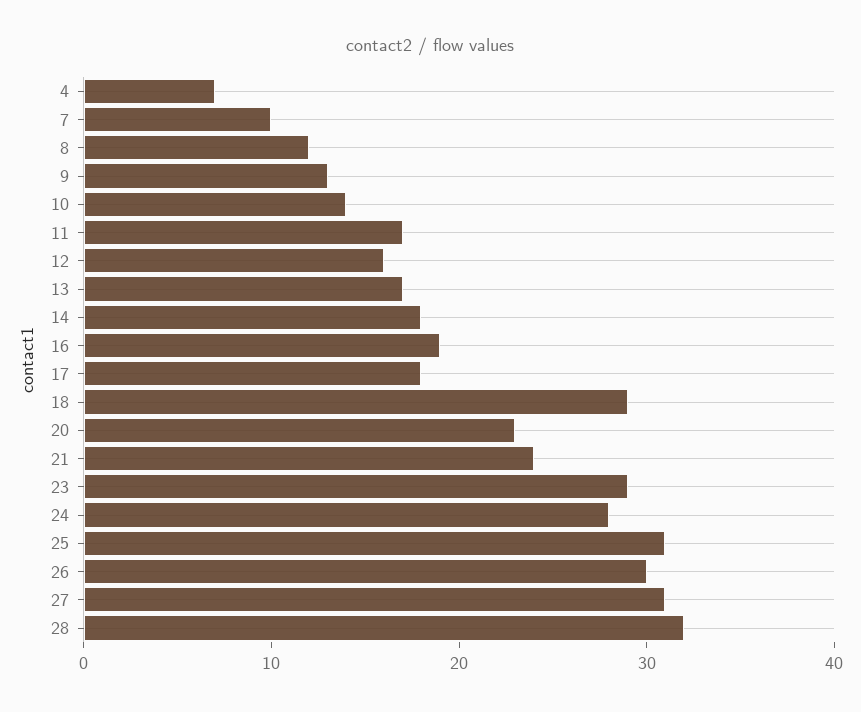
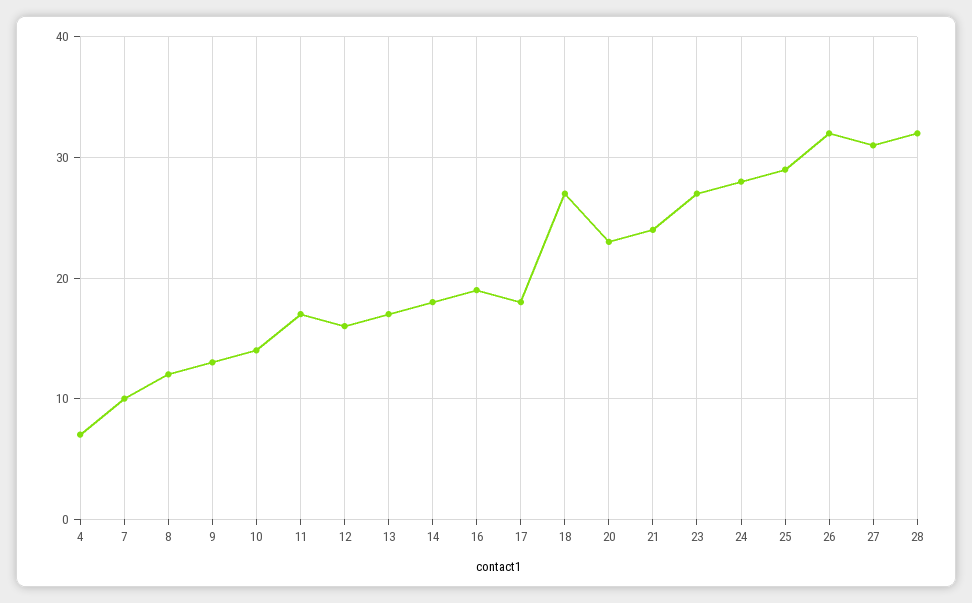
18: 29 -> 27
23: 29 -> 27
25: 31 -> 29
26: 30 -> 32

